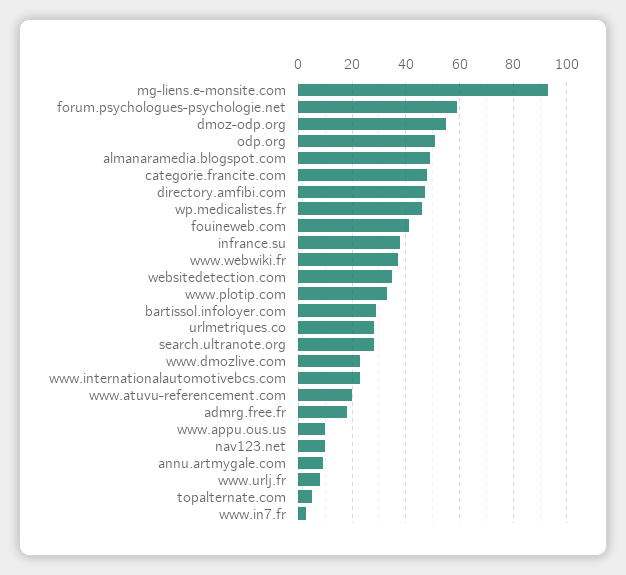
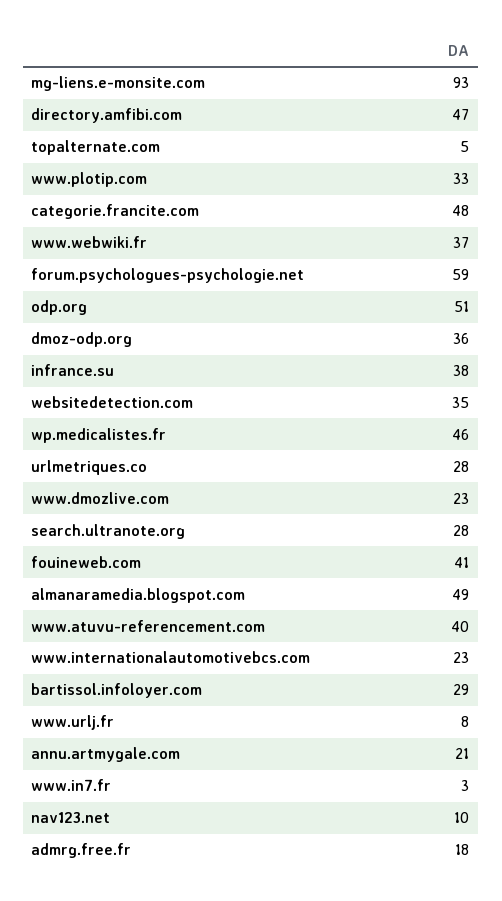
dmoz-odp.org: 55 -> 36
www.atuvu-referencement.com: 20 -> 40
www.appu.ous.us: 10 -> none
annu.artmygale.com: 10 -> 21

